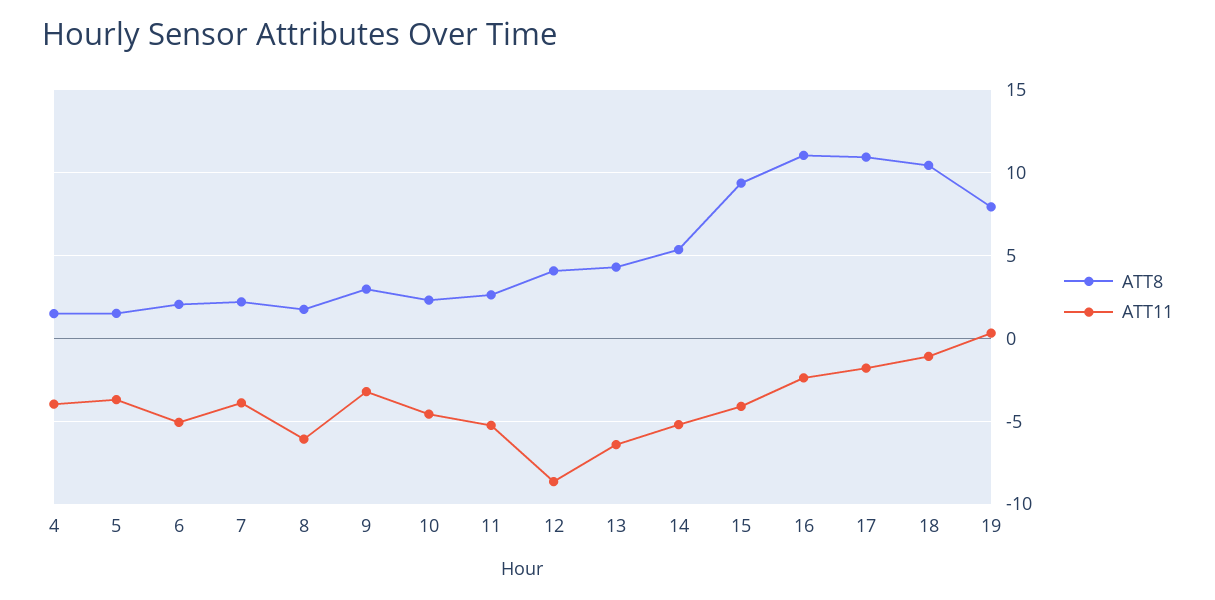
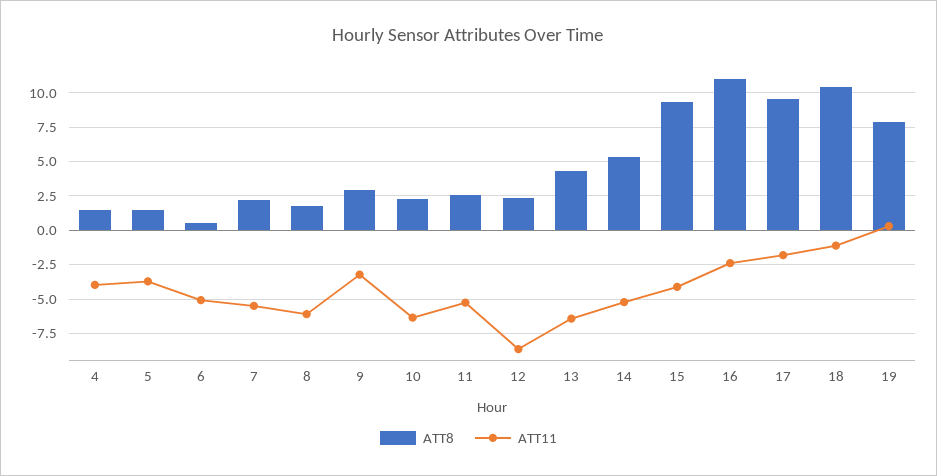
ATT8, 6: 2 -> 0.5
ATT11, 7: -4 -> -5.5
ATT11, 10: -4.5 -> -6.5
ATT8, 12: 4 -> 2.5
ATT8, 17: 11 -> 9.5

